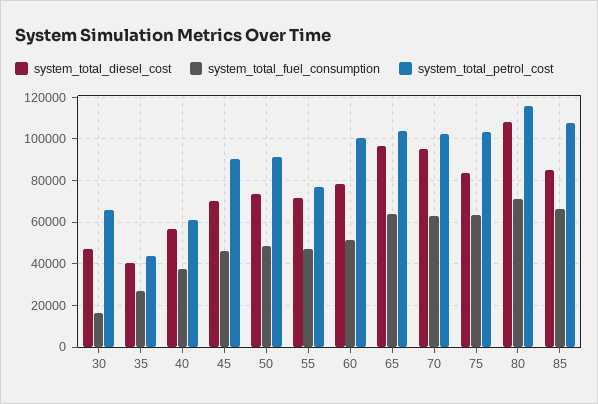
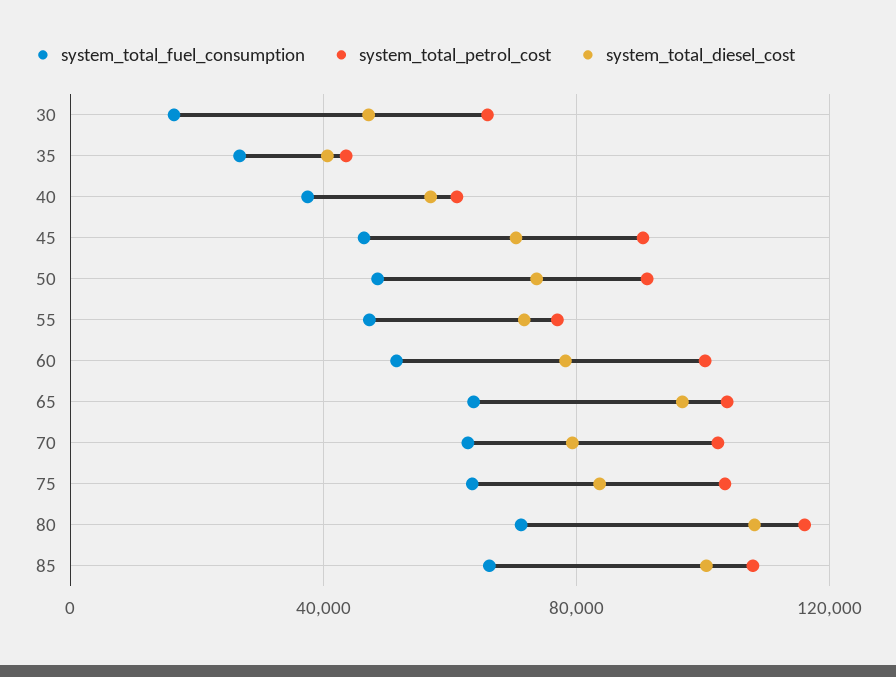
system_total_diesel_cost, 70: 95000 -> 80000
system_total_diesel_cost, 85: 85000 -> 100000

